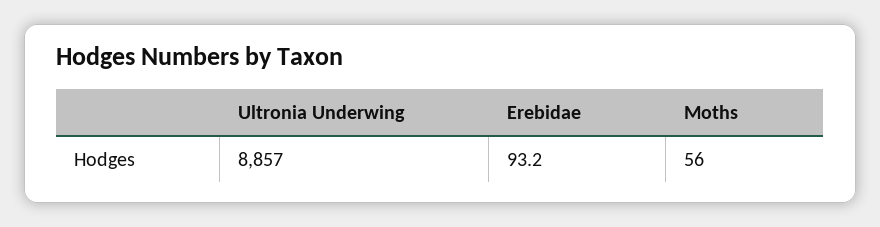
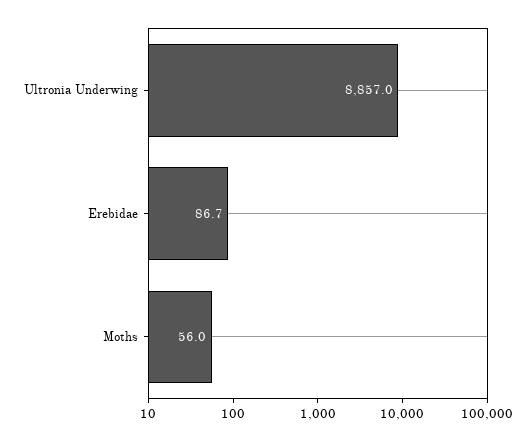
Erebidae: 93.2 -> 86.7

